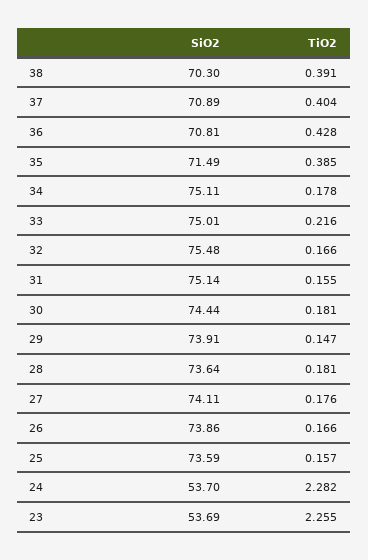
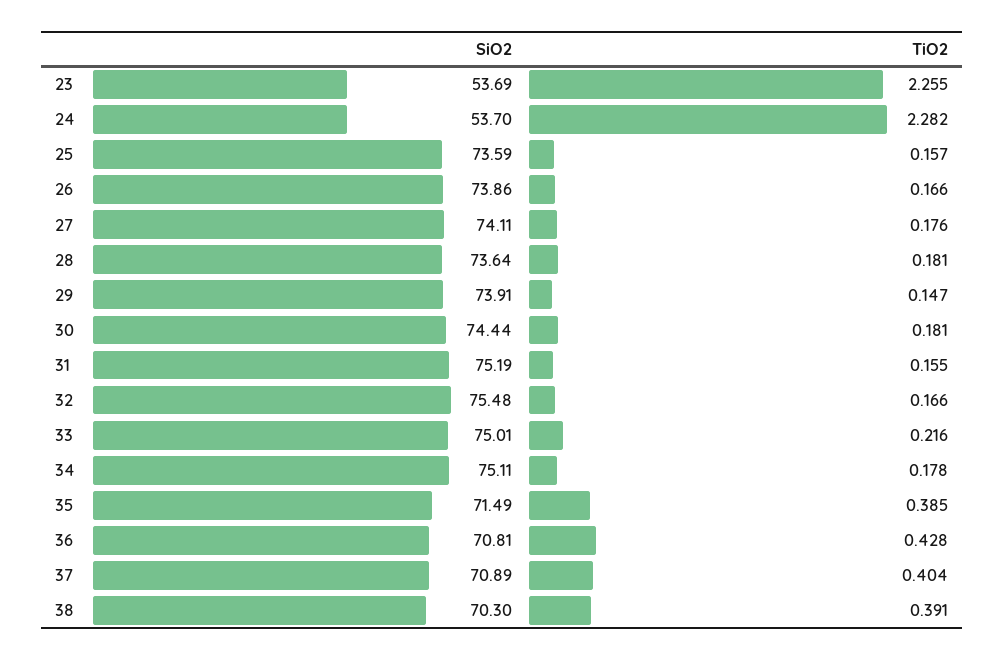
SiO2, 31: 75.14 -> 75.19

